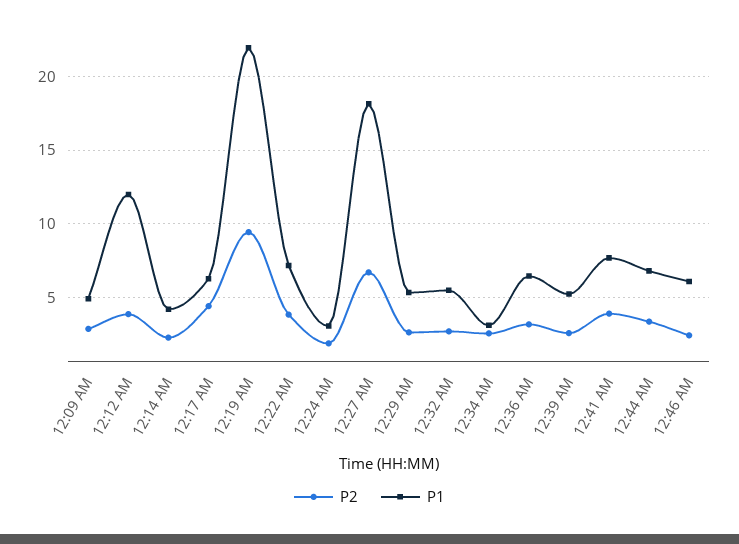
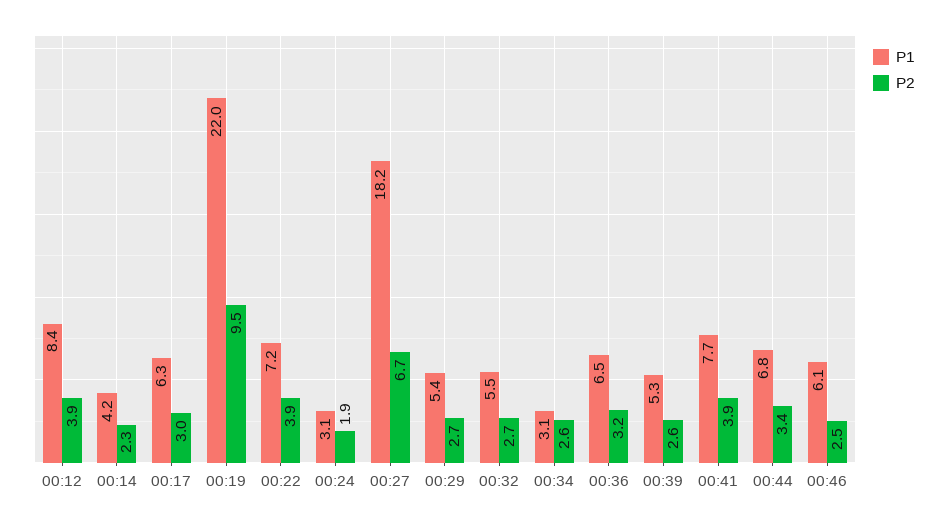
P2, 12:09 AM: 3 -> none
P1, 12:09 AM: 5 -> none
P1, 12:12 AM: 12 -> 8.4
P2, 12:17 AM: 4.5 -> 3

